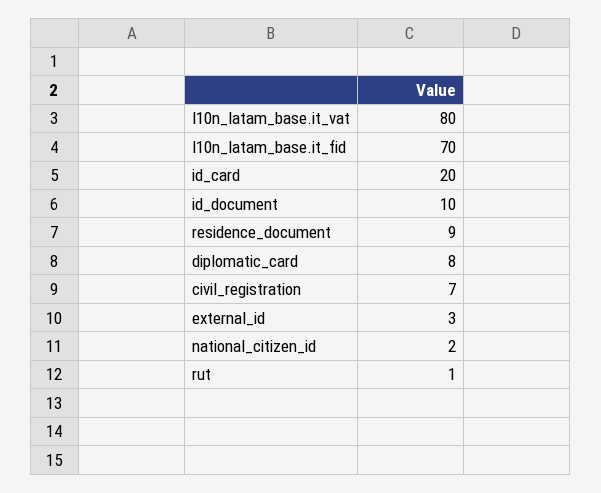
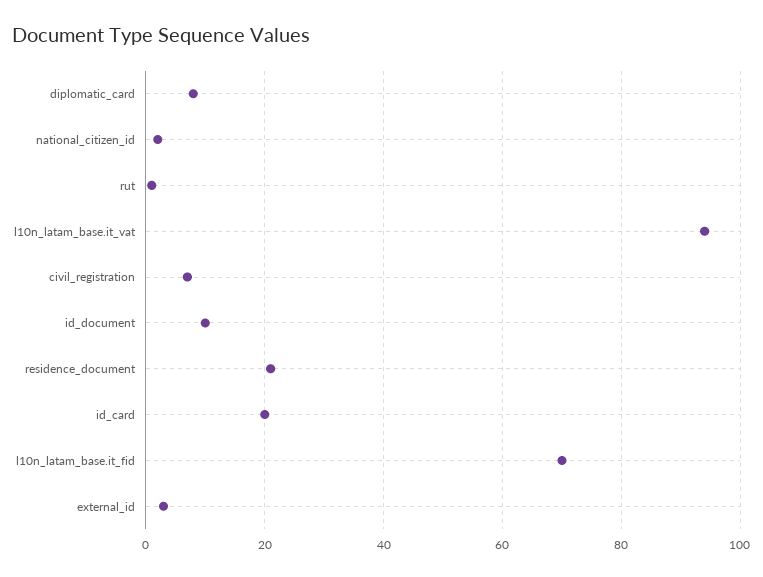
l10n_latam_base.it_vat: 80 -> 95
residence_document: 9 -> 20

